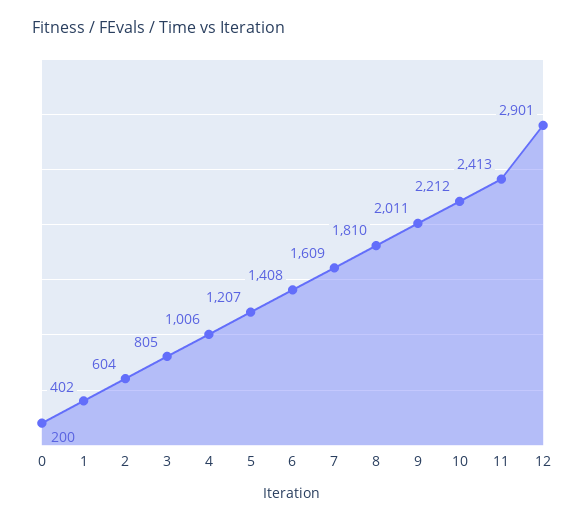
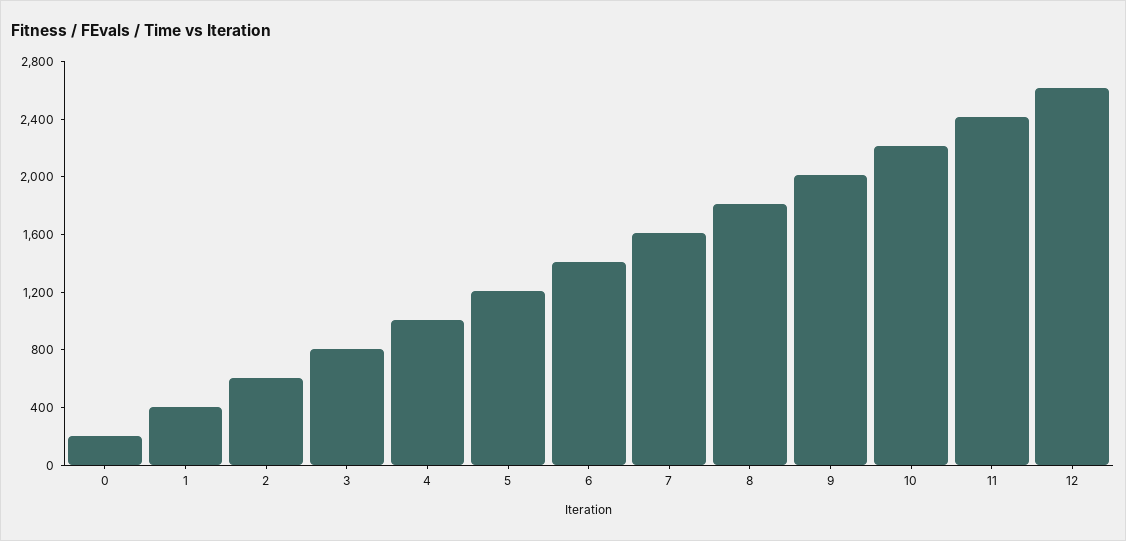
12: 2901 -> 2600

